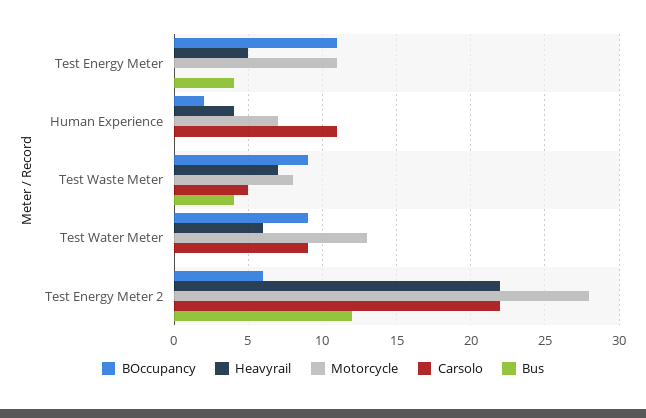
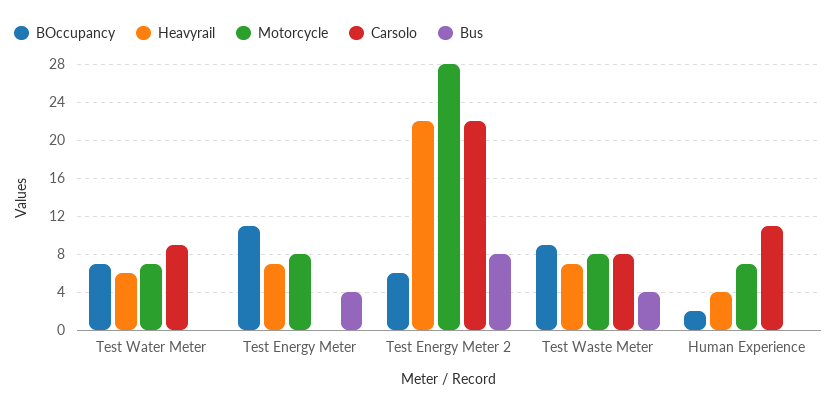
Heavyrail, Test Energy Meter: 5 -> 7
Motorcycle, Test Energy Meter: 11 -> 8
Carsolo, Test Waste Meter: 5 -> 8
BOccupancy, Test Water Meter: 9 -> 7
Motorcycle, Test Water Meter: 13 -> 7
Bus, Test Energy Meter 2: 12 -> 8

